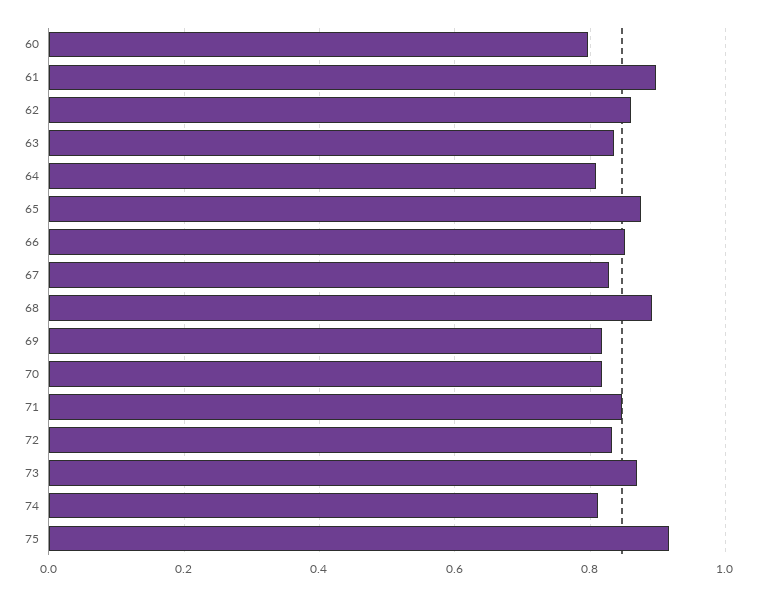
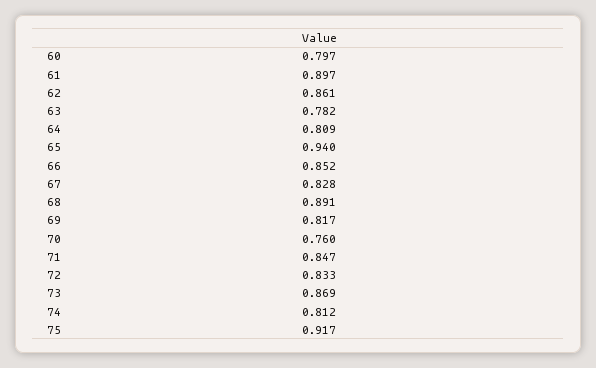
63: 0.84 -> 0.782
65: 0.88 -> 0.94
70: 0.82 -> 0.76

